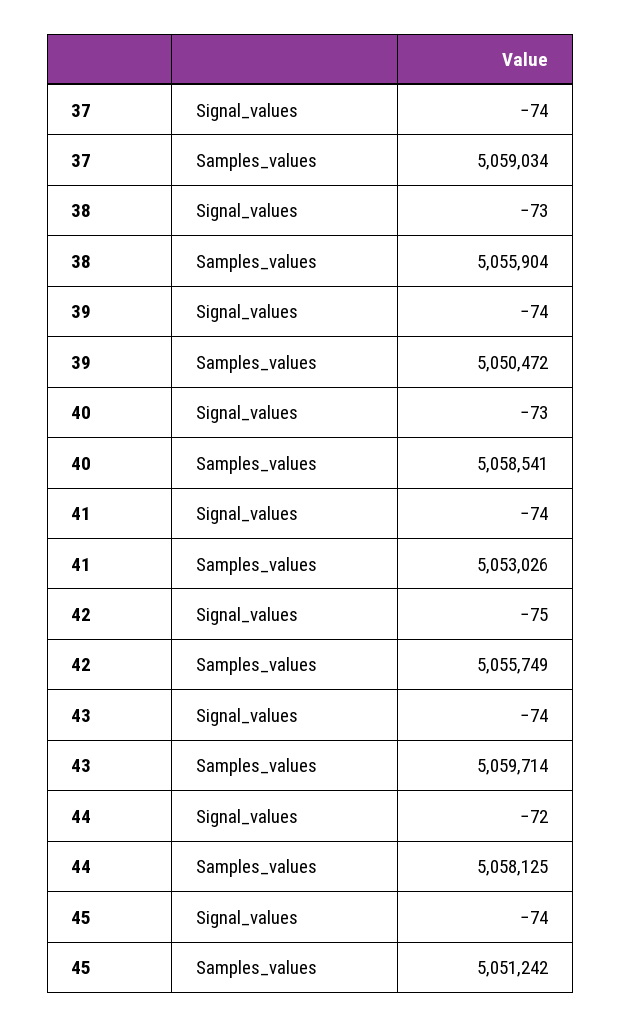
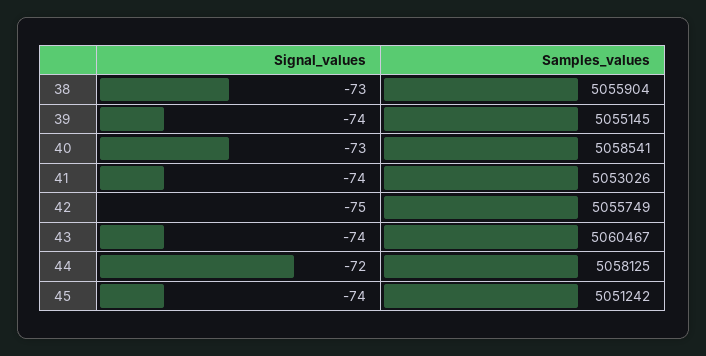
37, Signal_values: -74 -> none
37, Samples_values: 5059034 -> none
39, Samples_values: 5050472 -> 5055145
43, Samples_values: 5059714 -> 5060467

